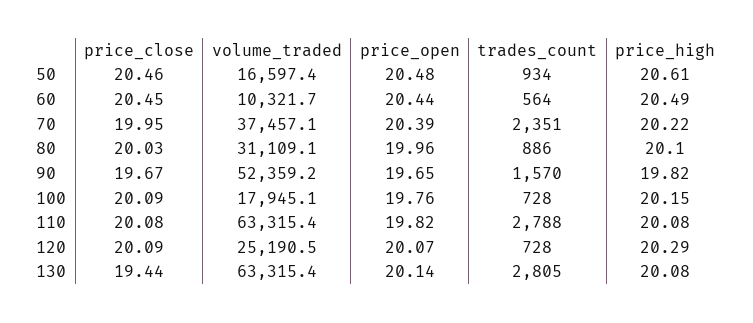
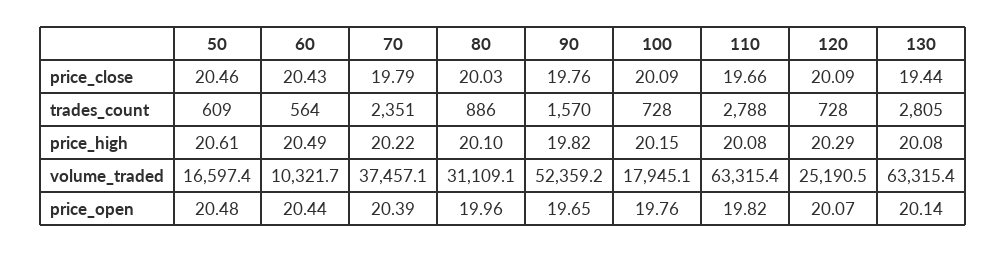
trades_count, 50: 934 -> 609
price_close, 60: 20.45 -> 20.43
price_close, 70: 19.95 -> 19.79
price_close, 90: 19.67 -> 19.76
price_close, 110: 20.08 -> 19.66

